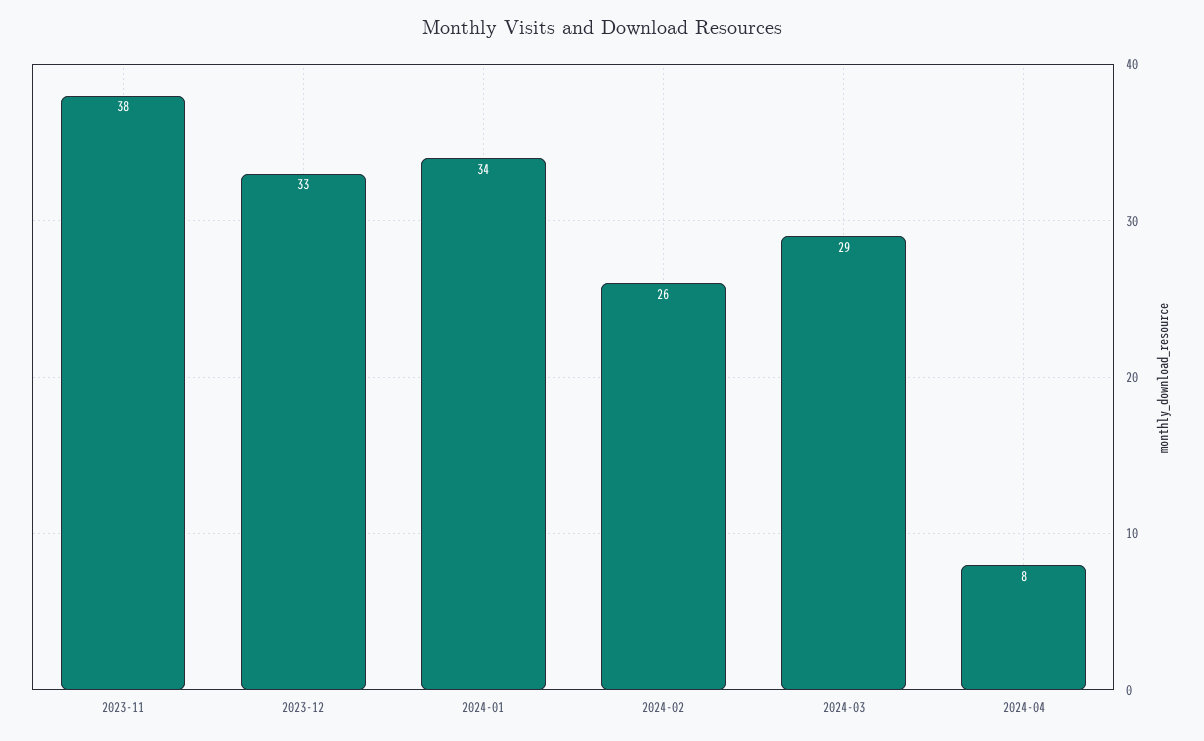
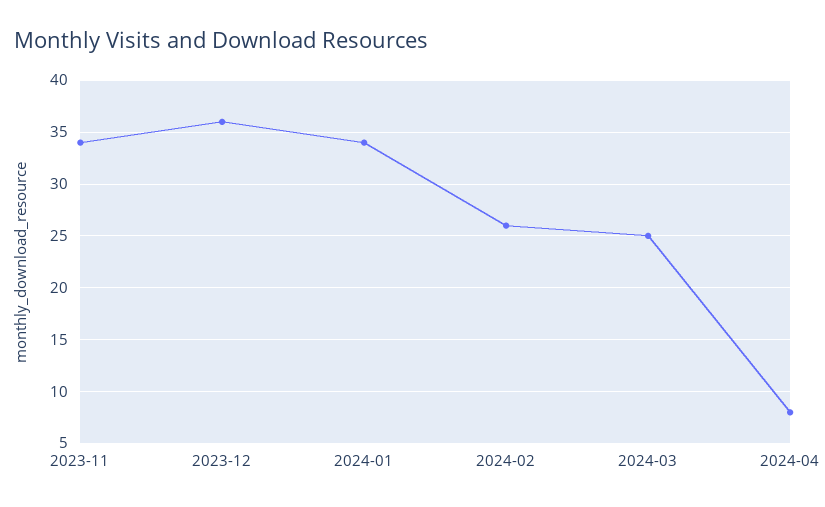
2023-11: 38 -> 34
2023-12: 33 -> 36
2024-03: 29 -> 25

